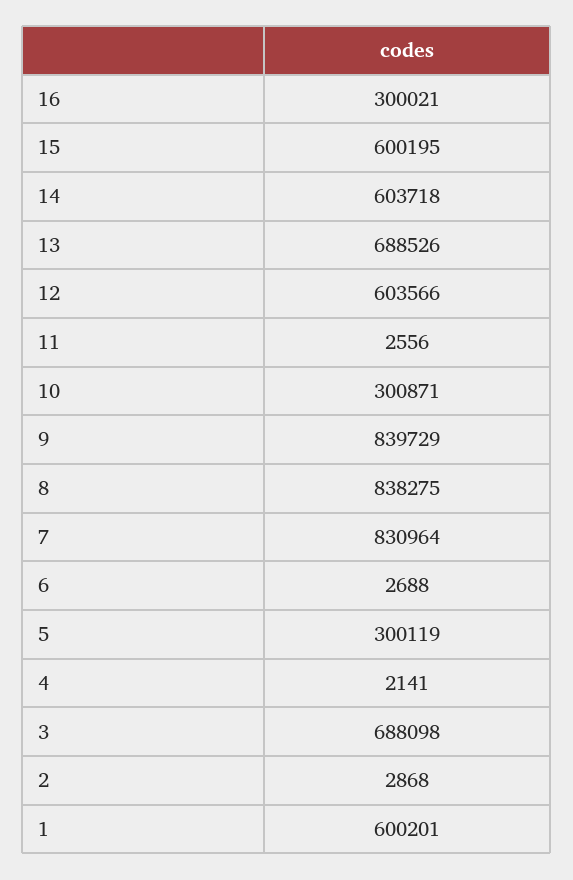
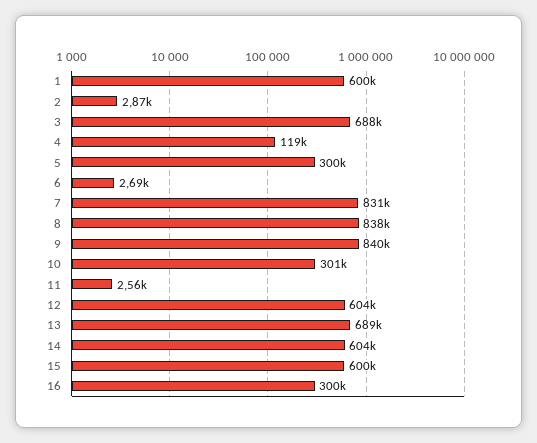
4: 2141 -> 119000

